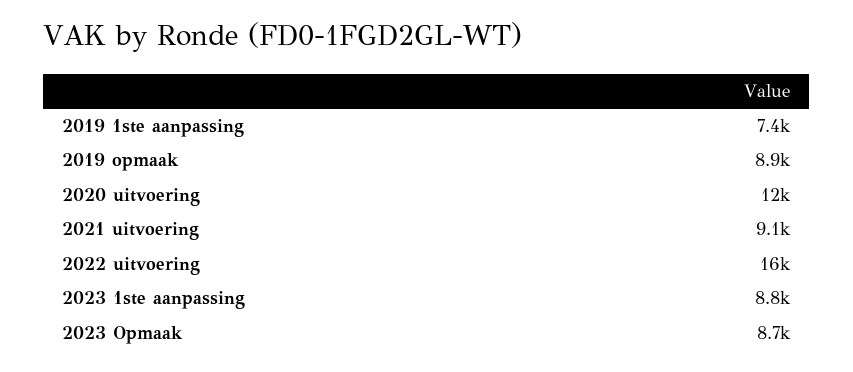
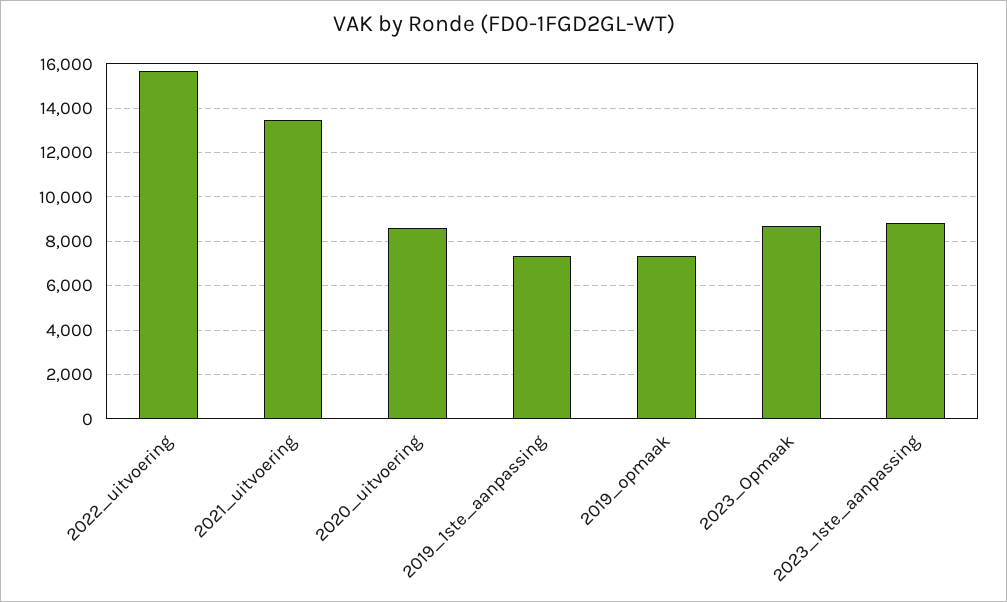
2019 opmaak: 8900 -> 7500
2020 uitvoering: 12000 -> 8500
2021 uitvoering: 9100 -> 13500

